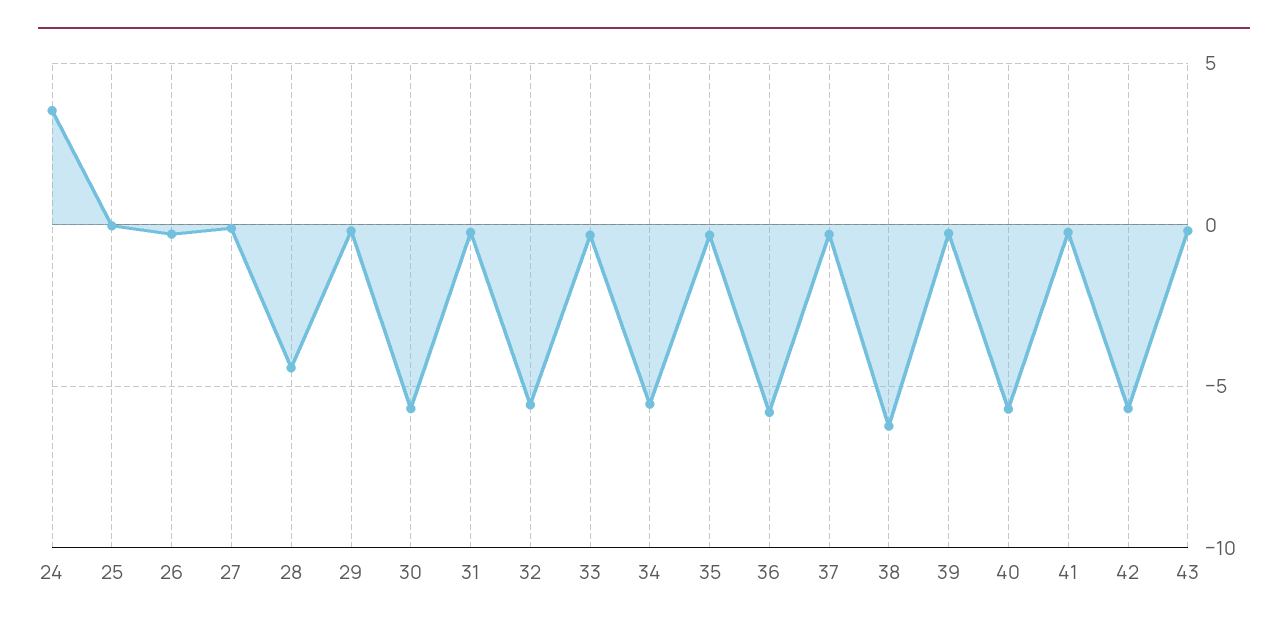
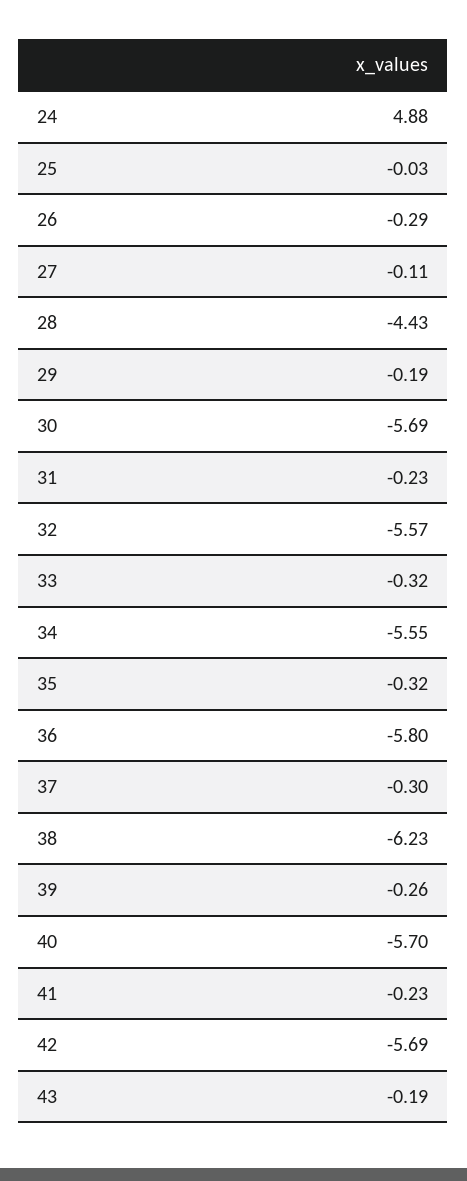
24: 3.5 -> 4.88

